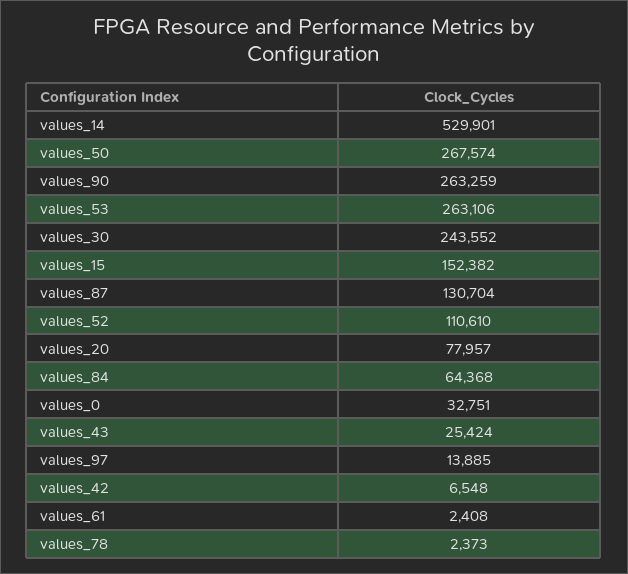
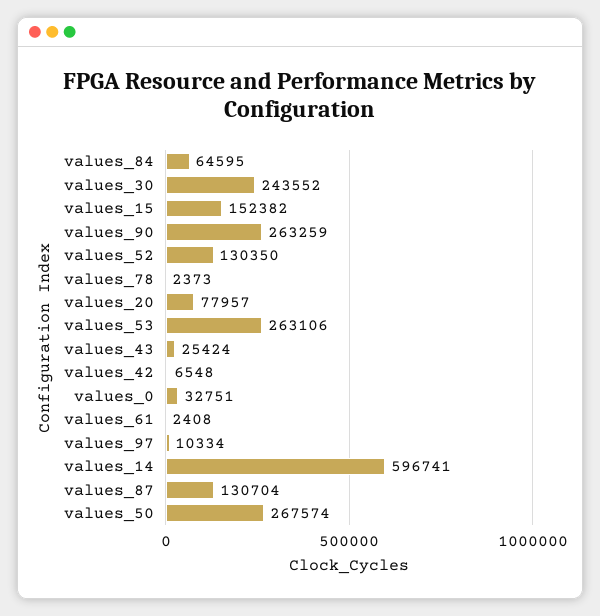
values_14: 529901 -> 596741
values_52: 110610 -> 130350
values_84: 64368 -> 64595
values_97: 13885 -> 10334

